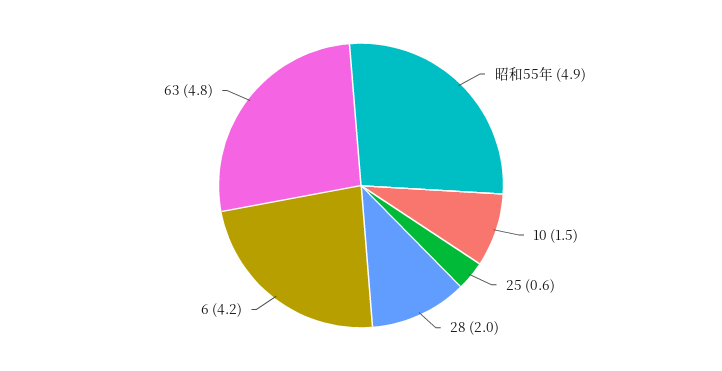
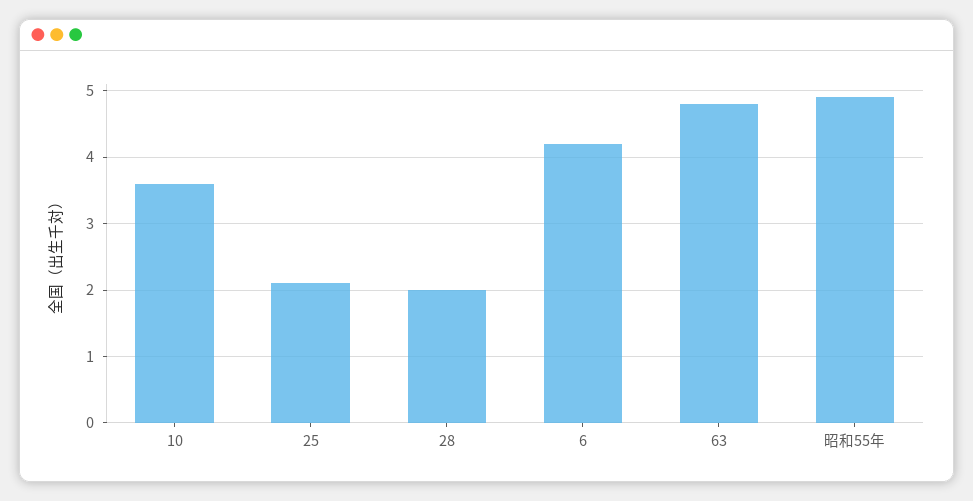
10: 1.5 -> 3.6
25: 0.6 -> 2.1

